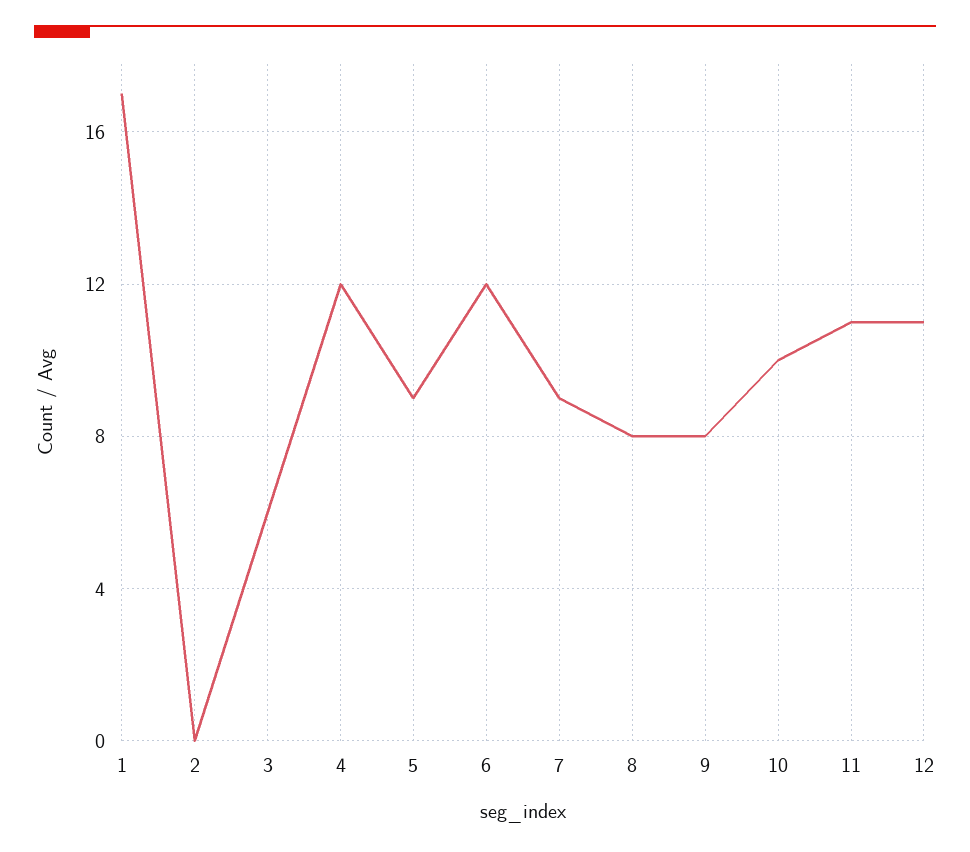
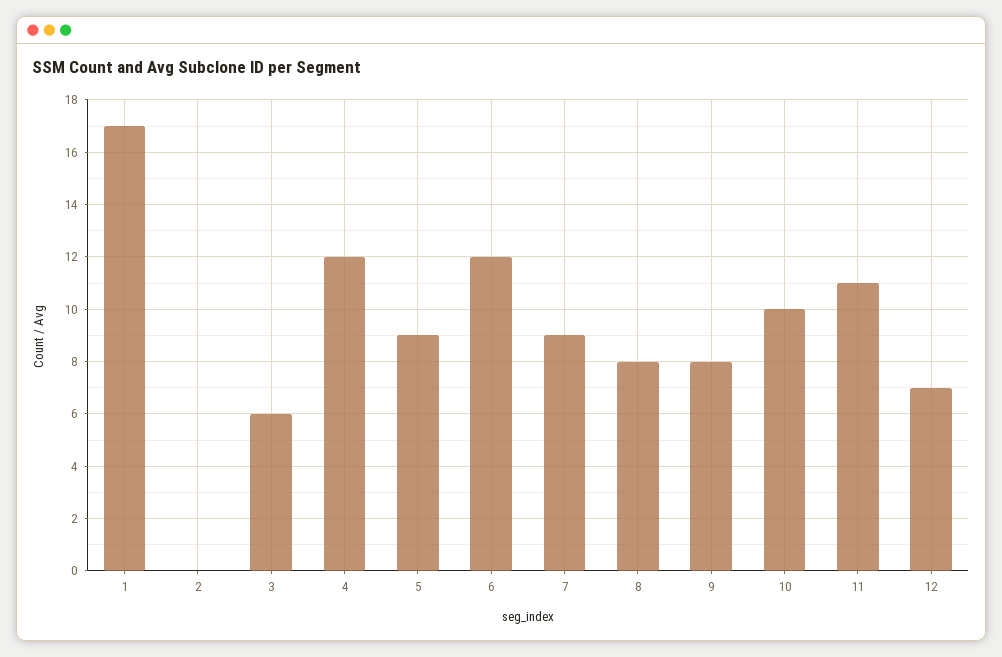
12: 11 -> 7

